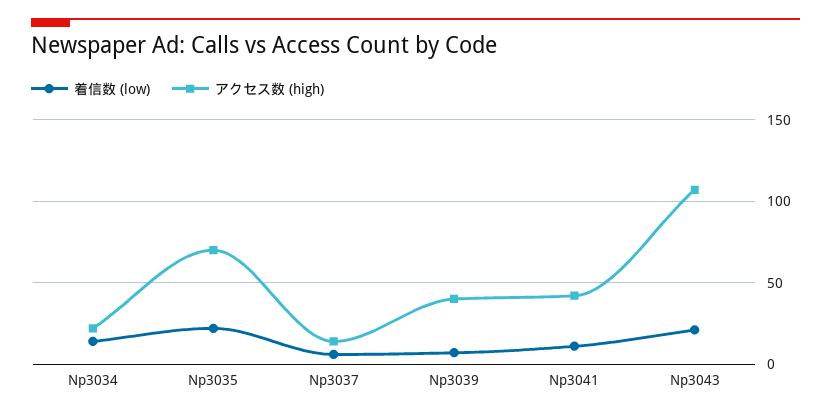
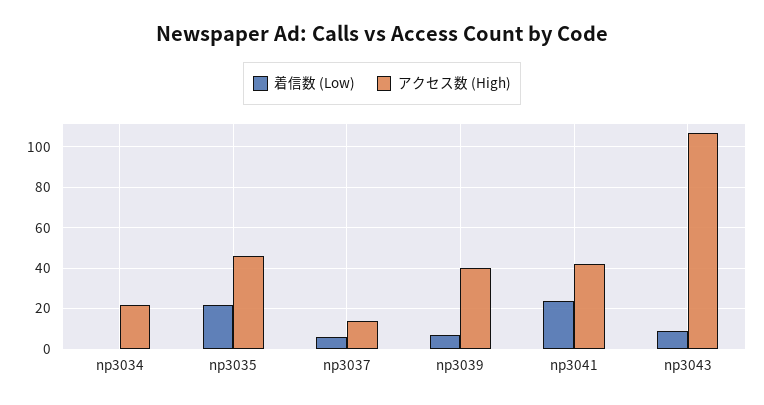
着信数 (low), Np3034: 15 -> 0
アクセス数 (high), Np3035: 70 -> 45
着信数 (low), Np3041: 10 -> 25
着信数 (low), Np3043: 20 -> 10

